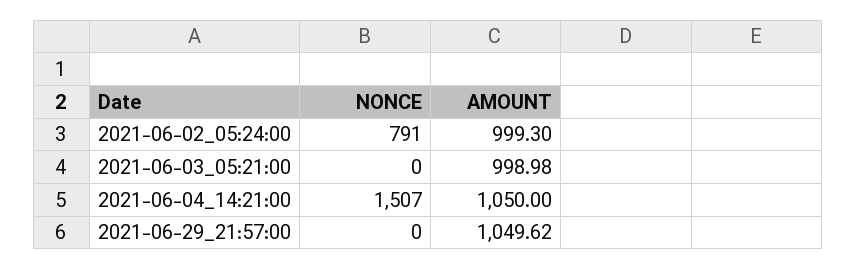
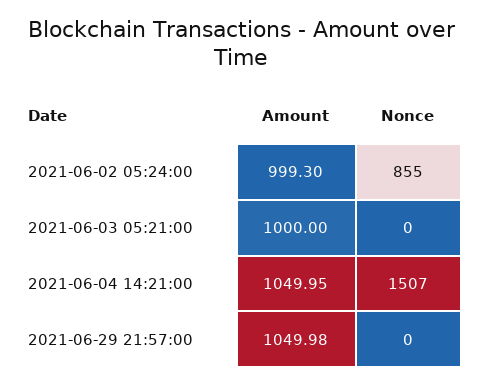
NONCE, 2021-06-02_05:24:00: 791 -> 855
AMOUNT, 2021-06-03_05:21:00: 998.98 -> 1000
AMOUNT, 2021-06-04_14:21:00: 1050 -> 1049.95
AMOUNT, 2021-06-29_21:57:00: 1049.62 -> 1049.98

